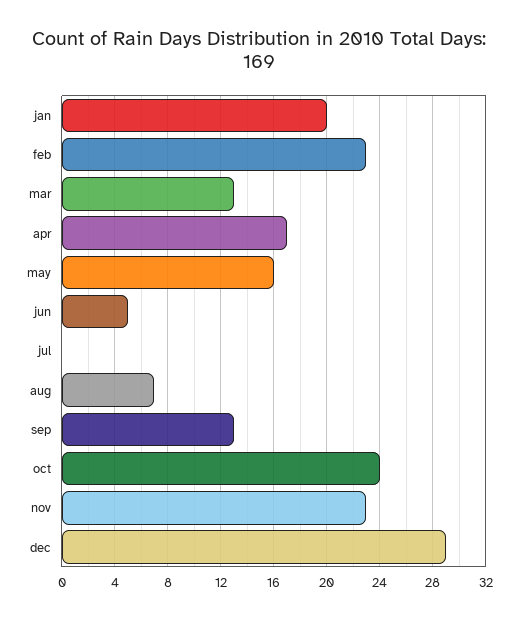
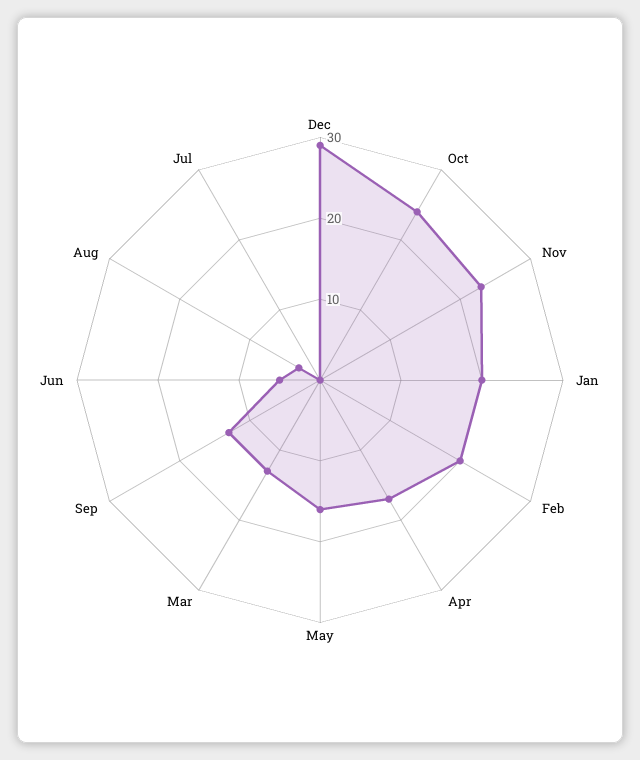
feb: 23 -> 20
aug: 7 -> 3

